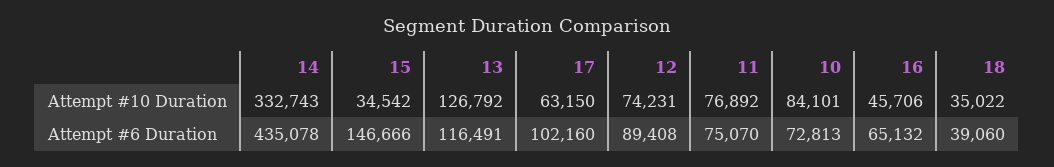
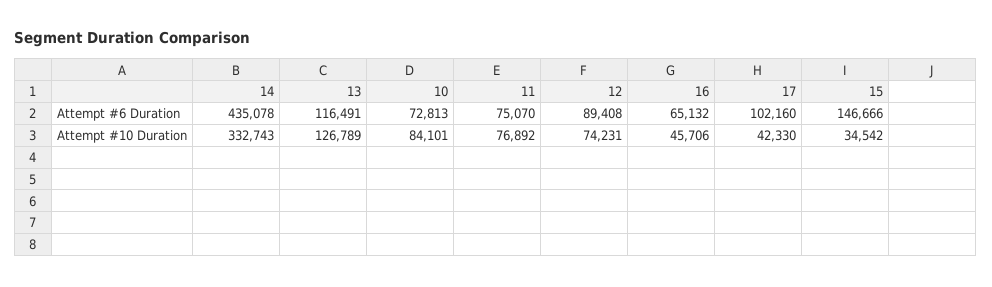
13, Attempt #10 Duration: 126792 -> 126789
17, Attempt #10 Duration: 63150 -> 42330
18, Attempt #10 Duration: 35022 -> none
18, Attempt #6 Duration: 39060 -> none

